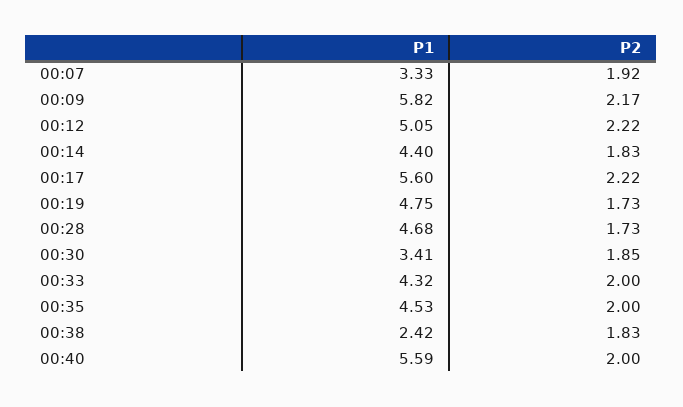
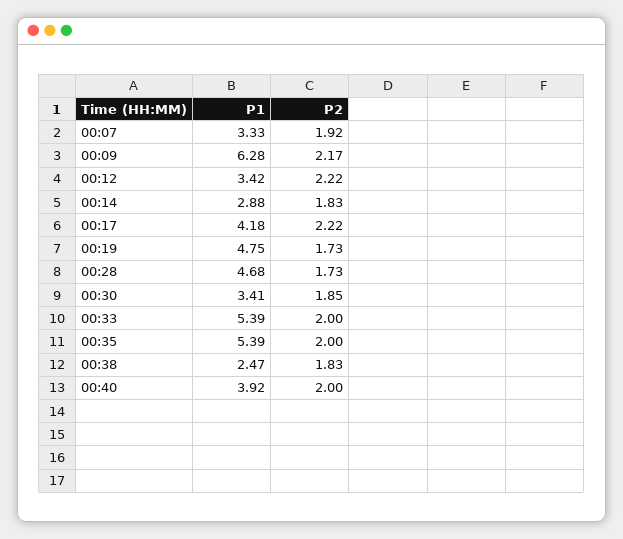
P1, 00:09: 5.82 -> 6.28
P1, 00:12: 5.05 -> 3.42
P1, 00:14: 4.4 -> 2.88
P1, 00:17: 5.6 -> 4.18
P1, 00:33: 4.32 -> 5.39
P1, 00:35: 4.53 -> 5.39
P1, 00:38: 2.42 -> 2.47
P1, 00:40: 5.59 -> 3.92

